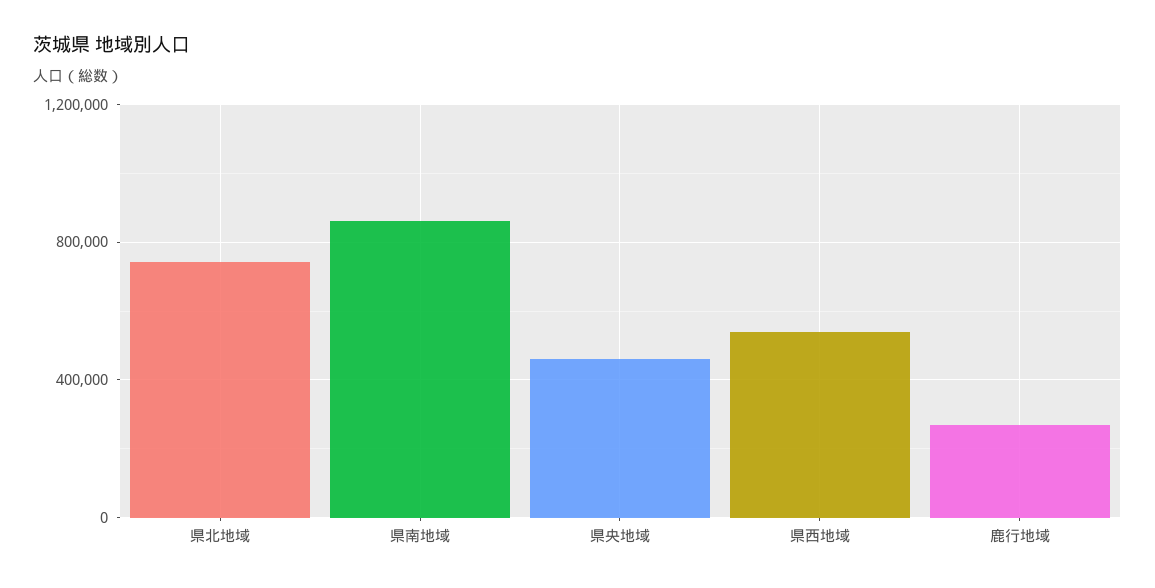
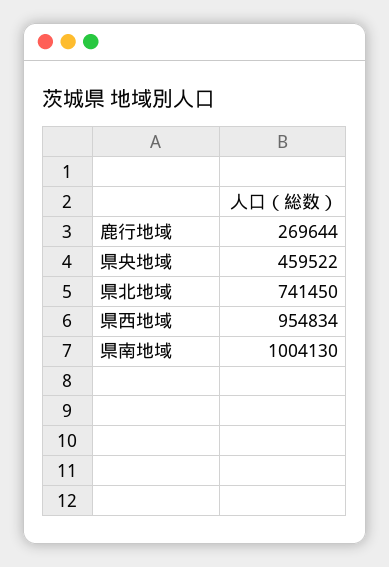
県南地域: 850000 -> 1004130
県西地域: 550000 -> 954834

